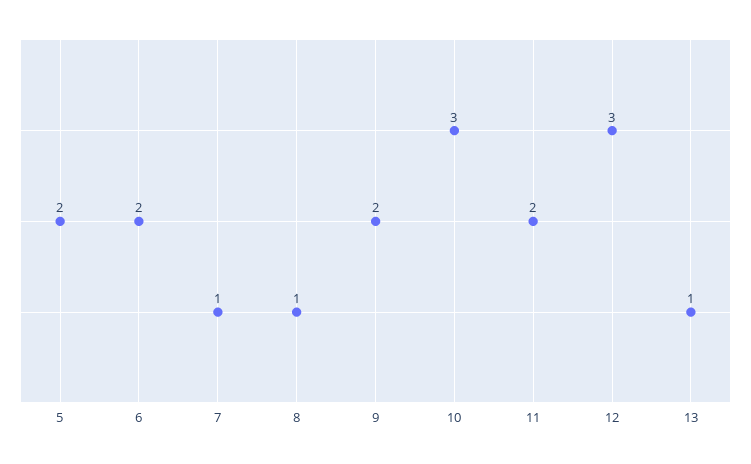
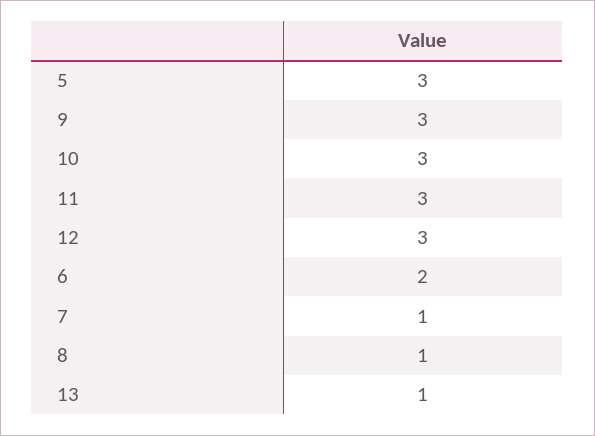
5: 2 -> 3
9: 2 -> 3
11: 2 -> 3

